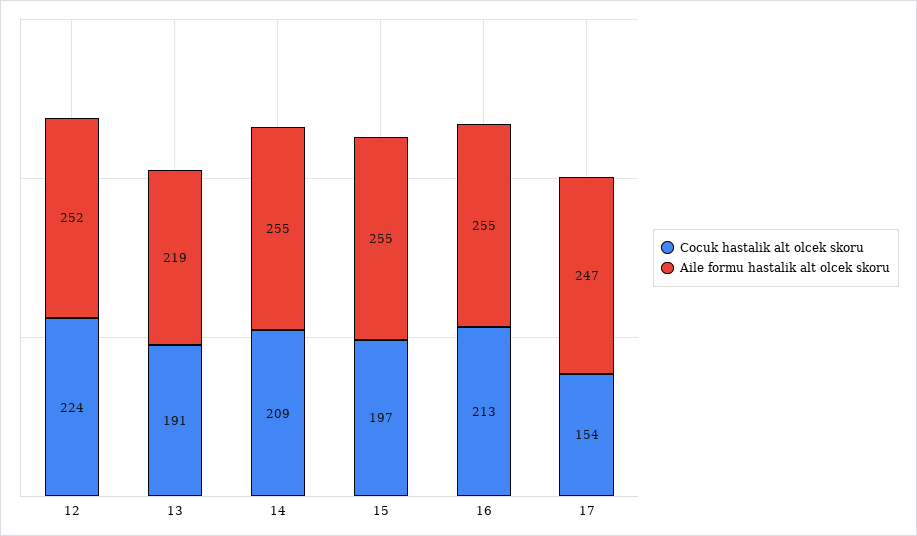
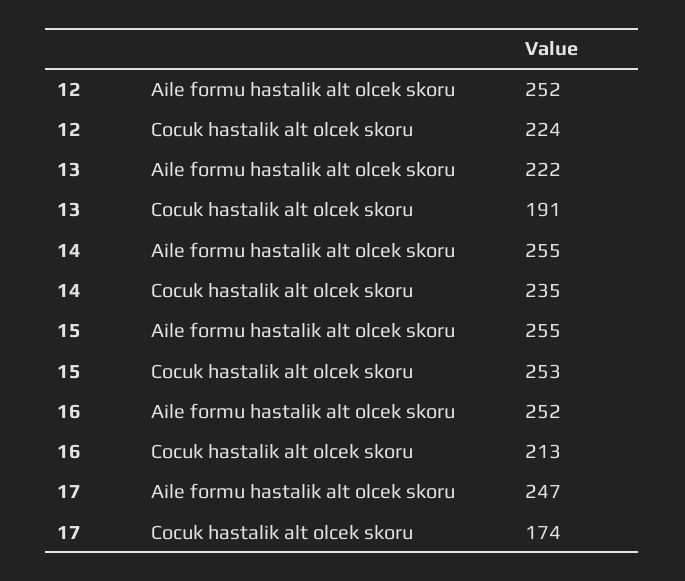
Aile formu hastalik alt olcek skoru, 13: 219 -> 222
Cocuk hastalik alt olcek skoru, 14: 209 -> 235
Cocuk hastalik alt olcek skoru, 15: 197 -> 253
Aile formu hastalik alt olcek skoru, 16: 255 -> 252
Cocuk hastalik alt olcek skoru, 17: 154 -> 174

